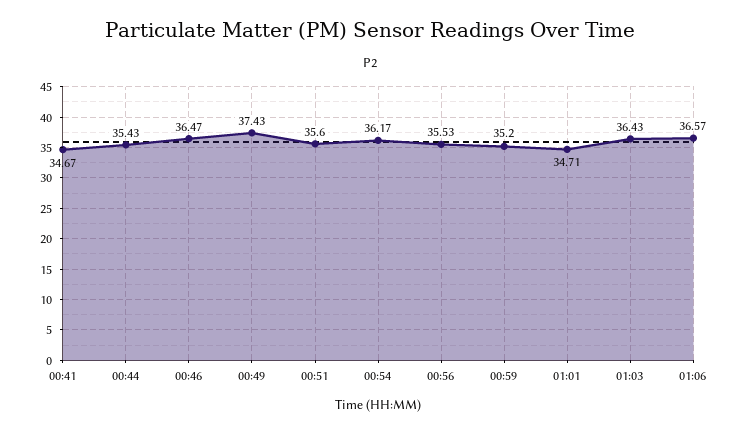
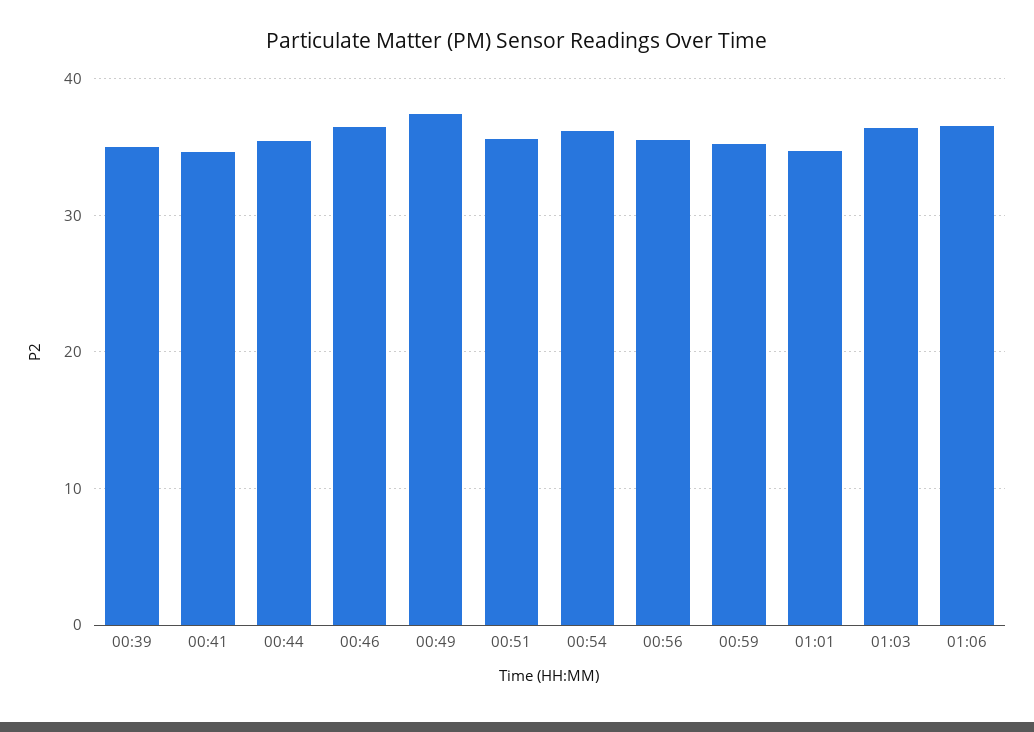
00:39: none -> 35

